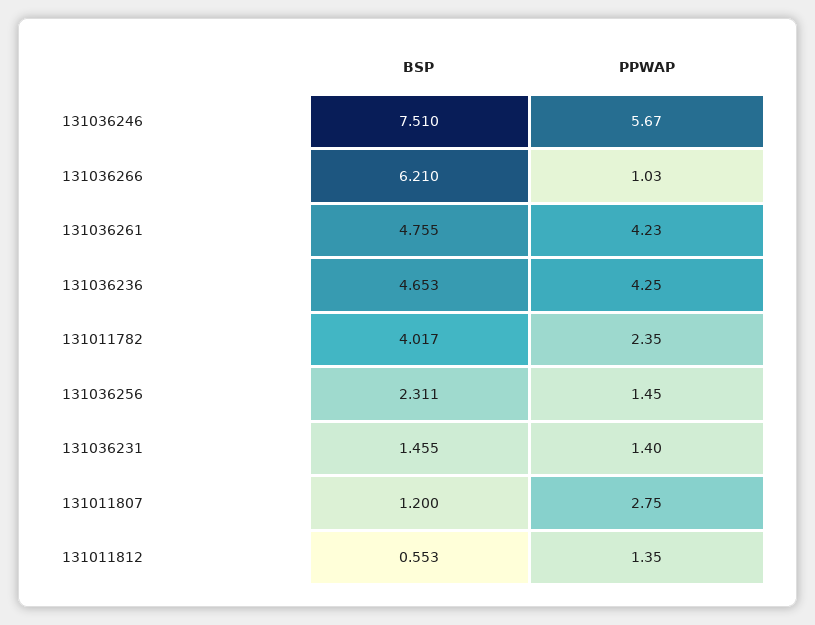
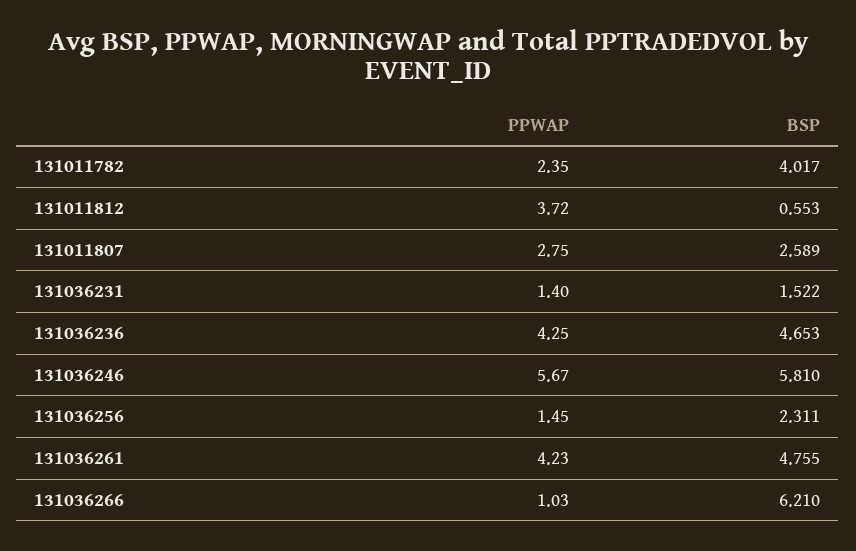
BSP, 131036246: 7.51 -> 5.81
BSP, 131036231: 1.455 -> 1.522
BSP, 131011807: 1.2 -> 2.589
PPWAP, 131011812: 1.35 -> 3.72

